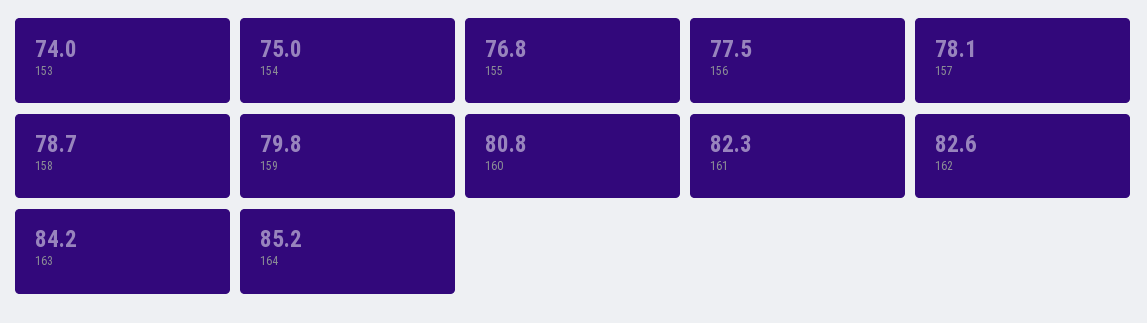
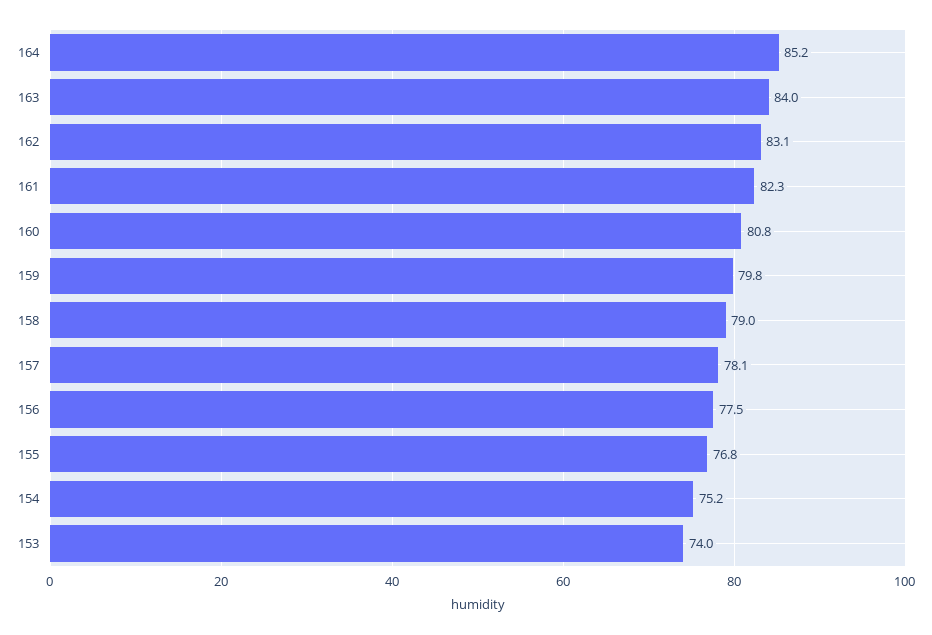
154: 75 -> 75.2
158: 78.7 -> 79
162: 82.6 -> 83.1
163: 84.2 -> 84

